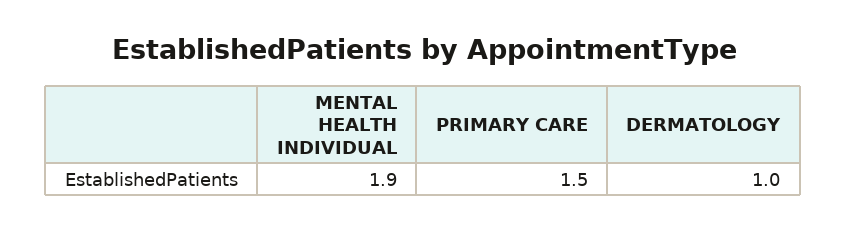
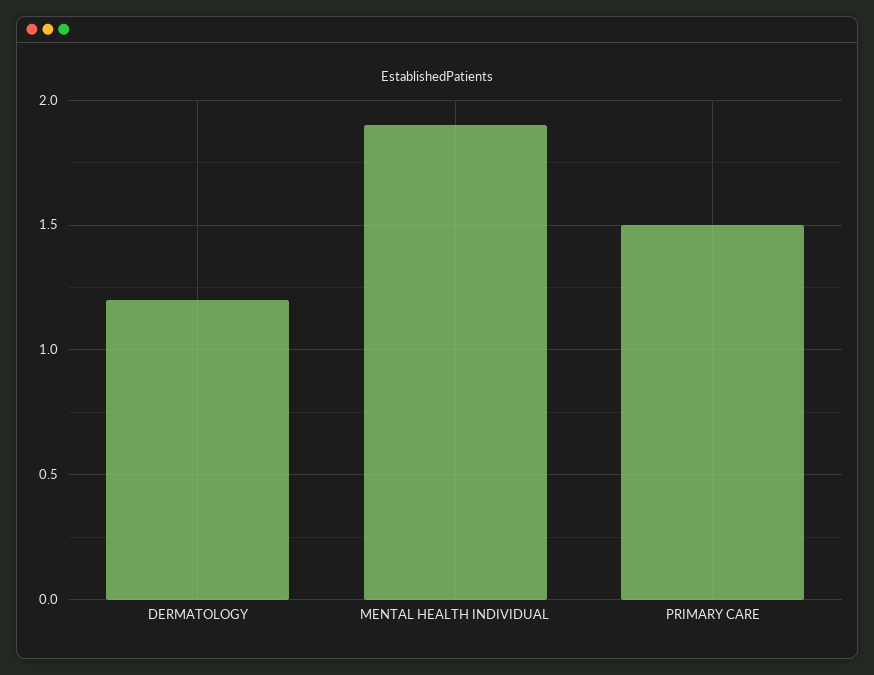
DERMATOLOGY: 1 -> 1.2

